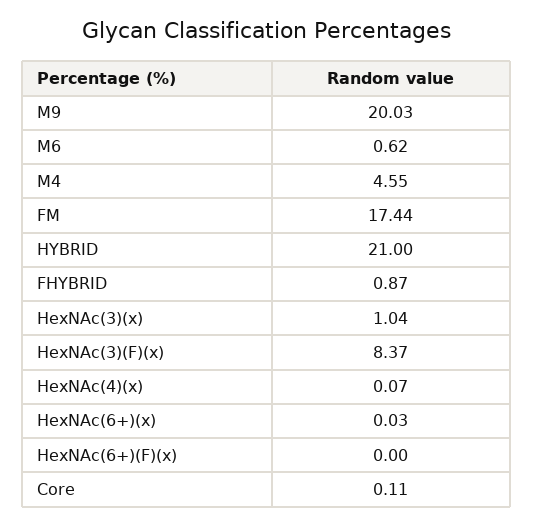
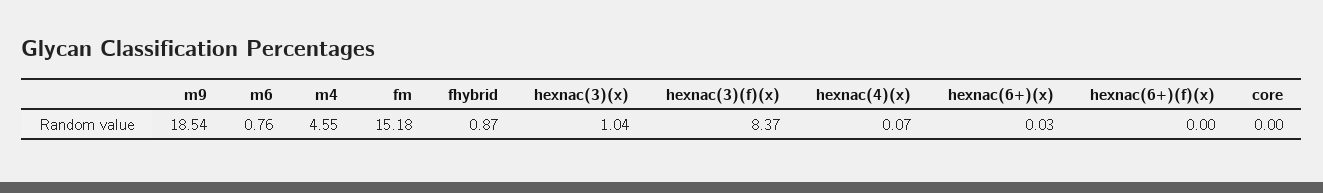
M9: 20.03 -> 18.54
M6: 0.62 -> 0.76
FM: 17.44 -> 15.18
HYBRID: 21 -> none
Core: 0.11 -> 0

